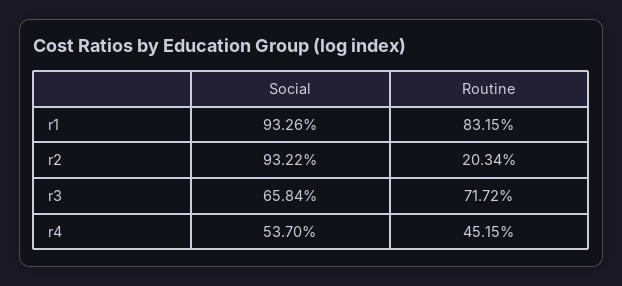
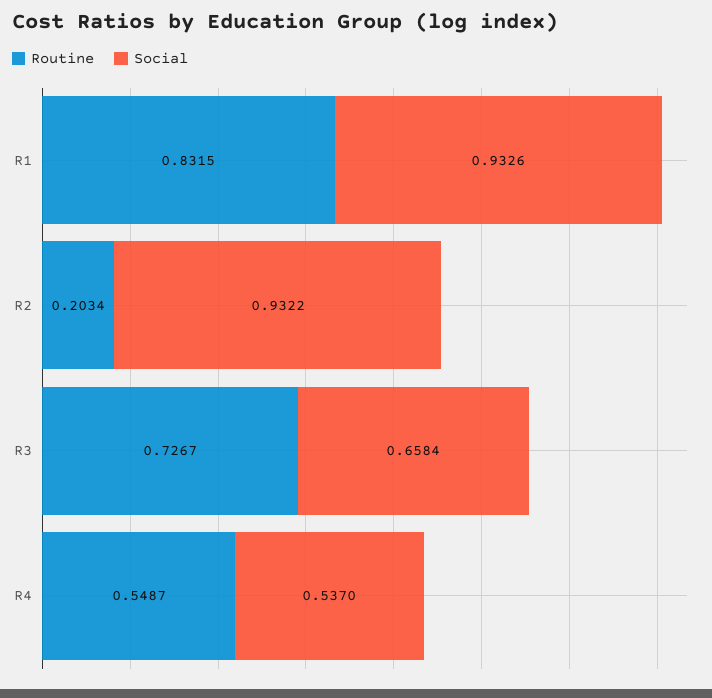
Routine, r3: 0.7172 -> 0.7267
Routine, r4: 0.4515 -> 0.5487

